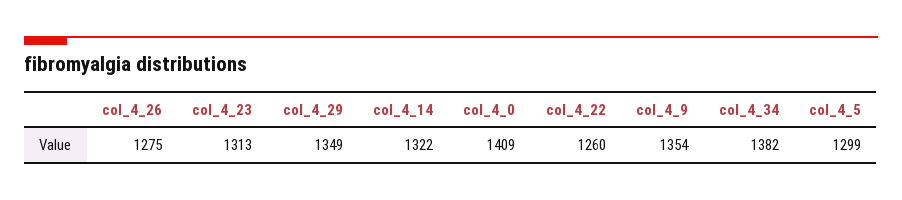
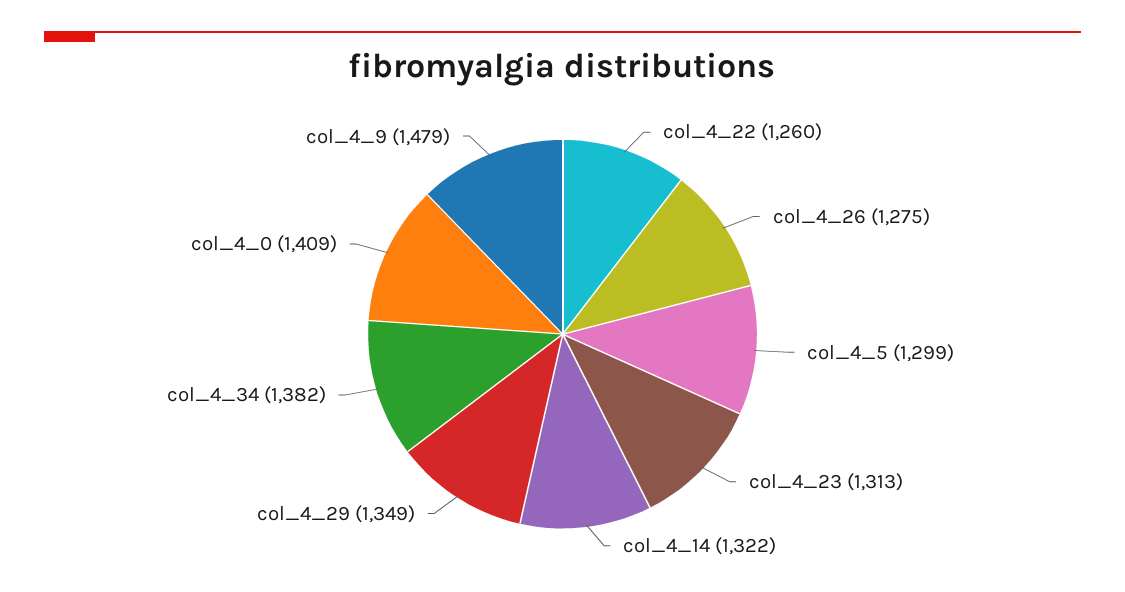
col_4_9: 1354 -> 1479

